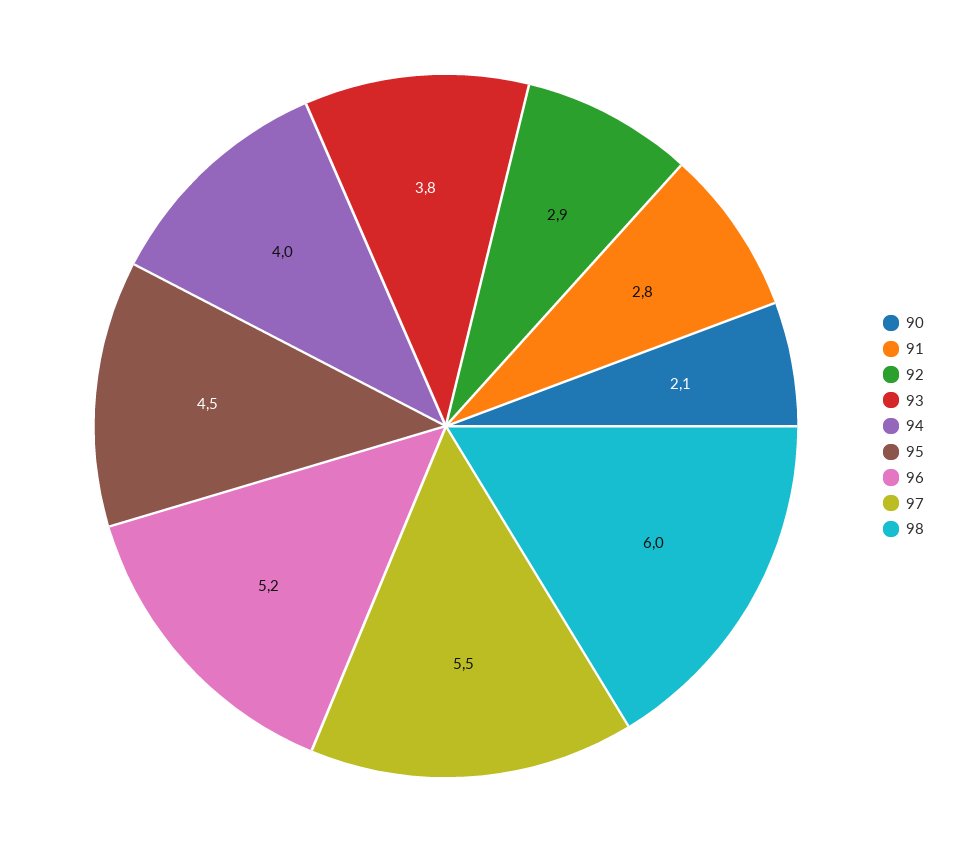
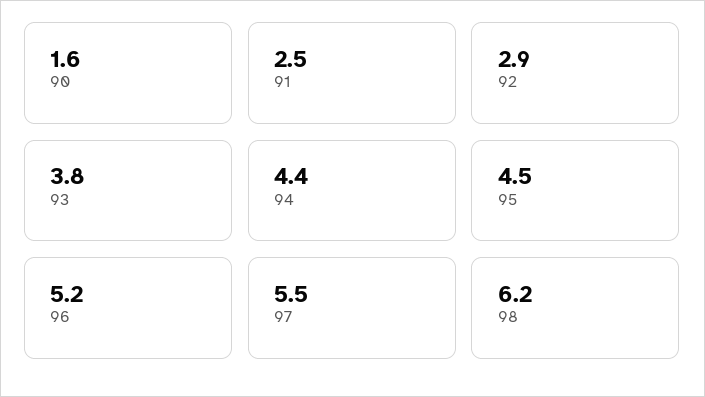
90: 2.1 -> 1.6
91: 2.8 -> 2.5
94: 4 -> 4.4
98: 6 -> 6.2

